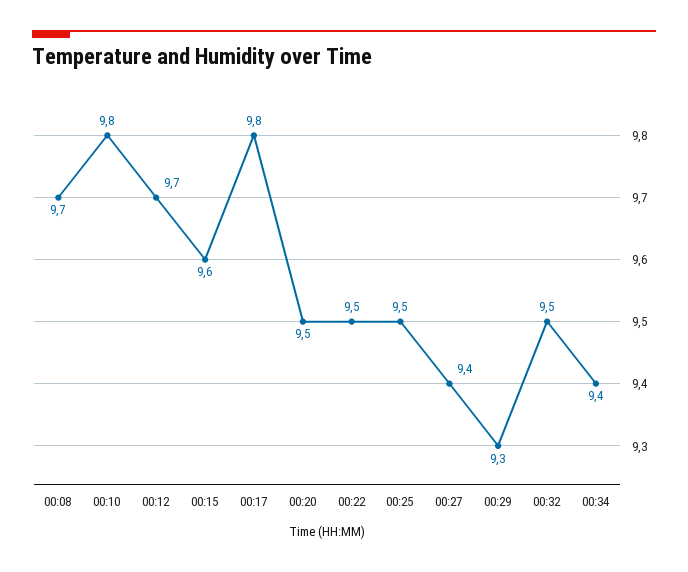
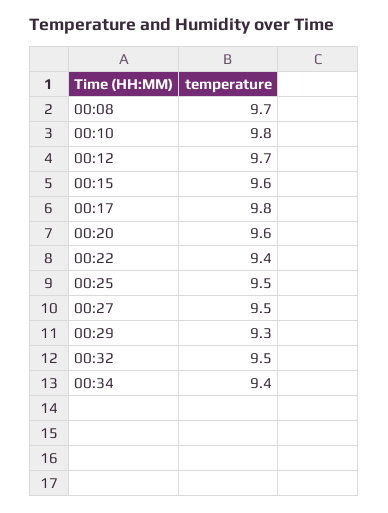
00:20: 9.5 -> 9.6
00:22: 9.5 -> 9.4
00:27: 9.4 -> 9.5

